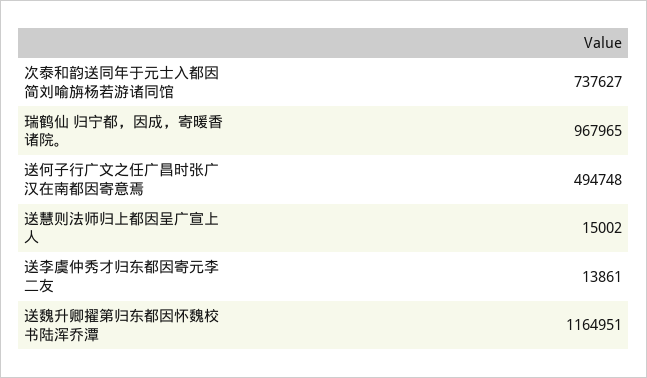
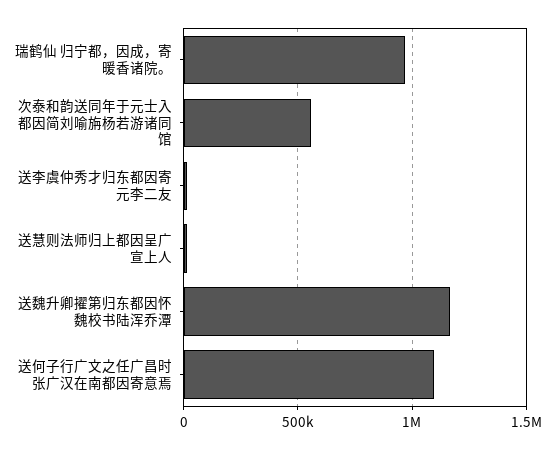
次泰和韵送同年于元士入都因简刘喻旃杨若游诸同馆: 737627 -> 550000
送何子行广文之任广昌时张广汉在南都因寄意焉: 494748 -> 1100000

